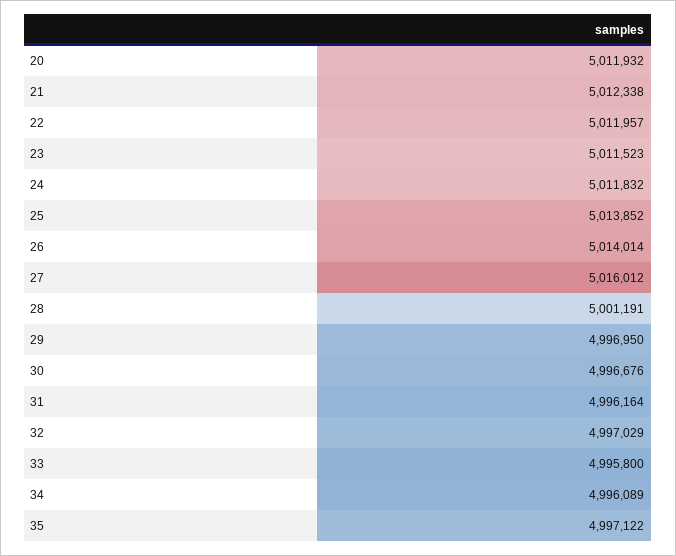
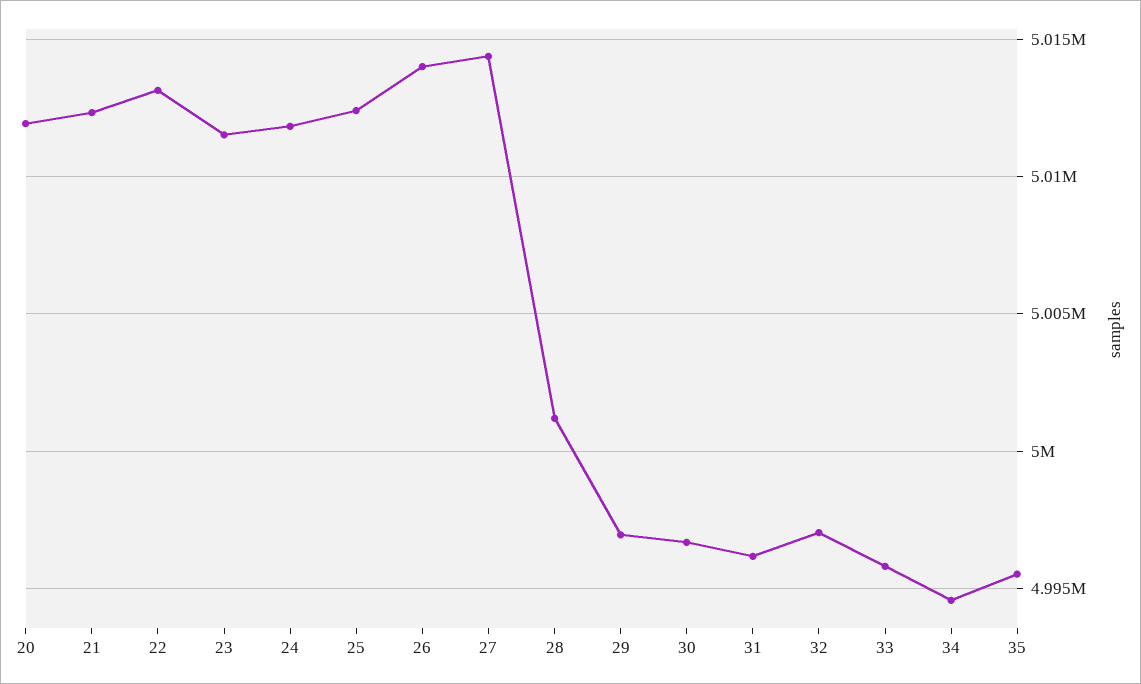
22: 5011957 -> 5013000
25: 5013852 -> 5012500
27: 5016012 -> 5014500
34: 4996089 -> 4994500
35: 4997122 -> 4995500

